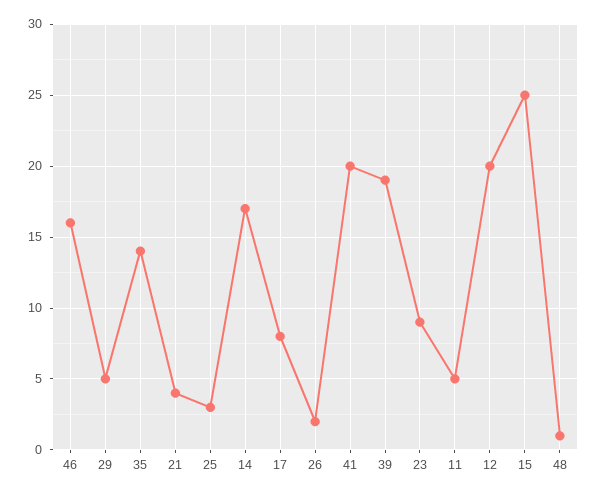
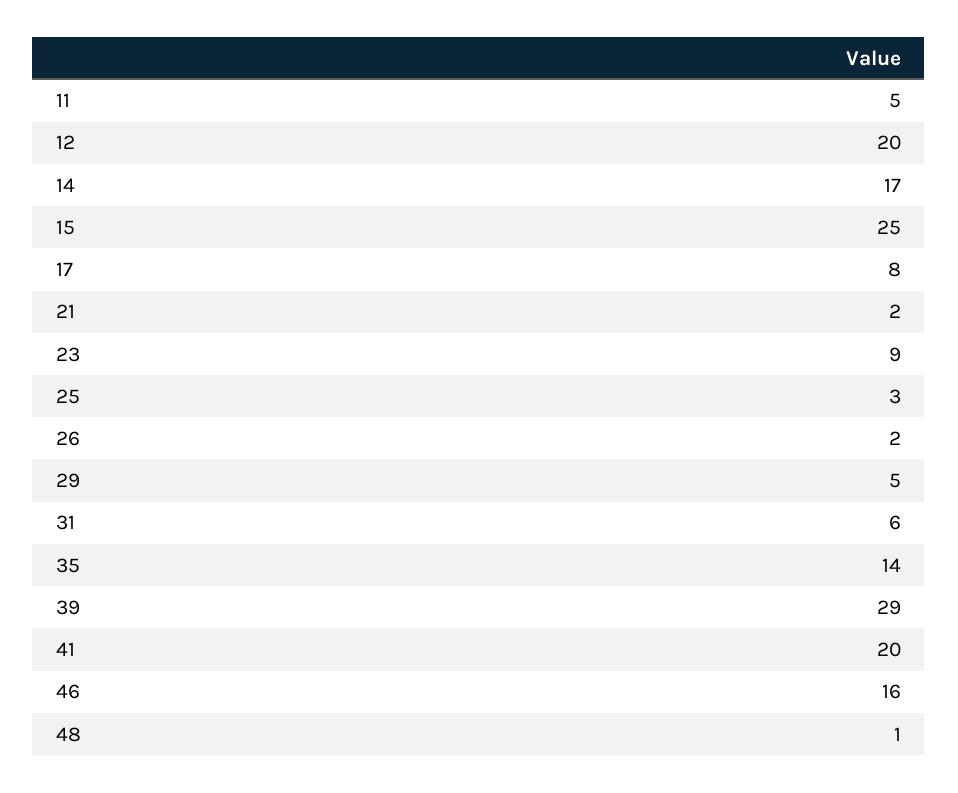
21: 4 -> 2
39: 19 -> 29
31: none -> 6

